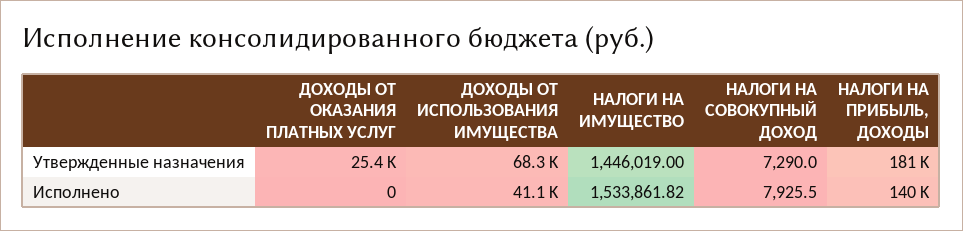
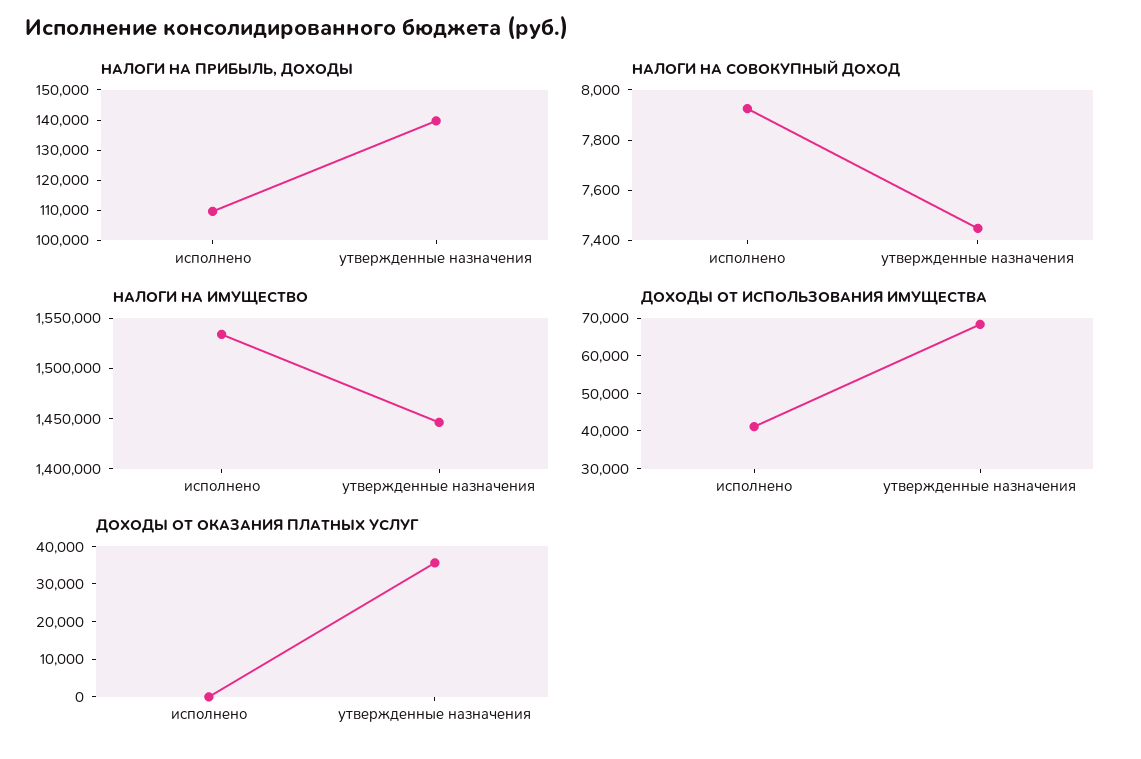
ДОХОДЫ ОТ ОКАЗАНИЯ ПЛАТНЫХ УСЛУГ, Утвержденные назначения: 25400 -> 35000
НАЛОГИ НА СОВОКУПНЫЙ ДОХОД, Утвержденные назначения: 7290 -> 7450
НАЛОГИ НА ПРИБЫЛЬ, ДОХОДЫ, Утвержденные назначения: 181000 -> 140000
НАЛОГИ НА ПРИБЫЛЬ, ДОХОДЫ, Исполнено: 140000 -> 110000

